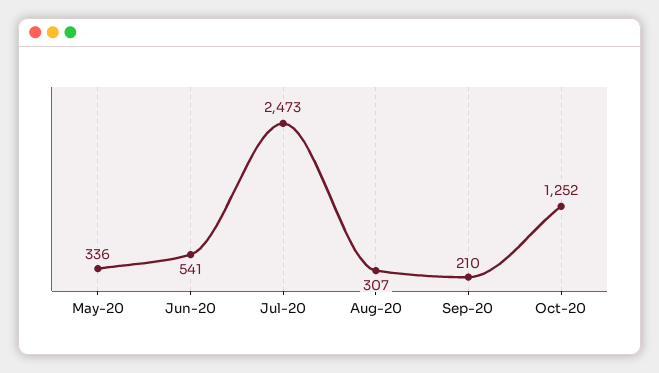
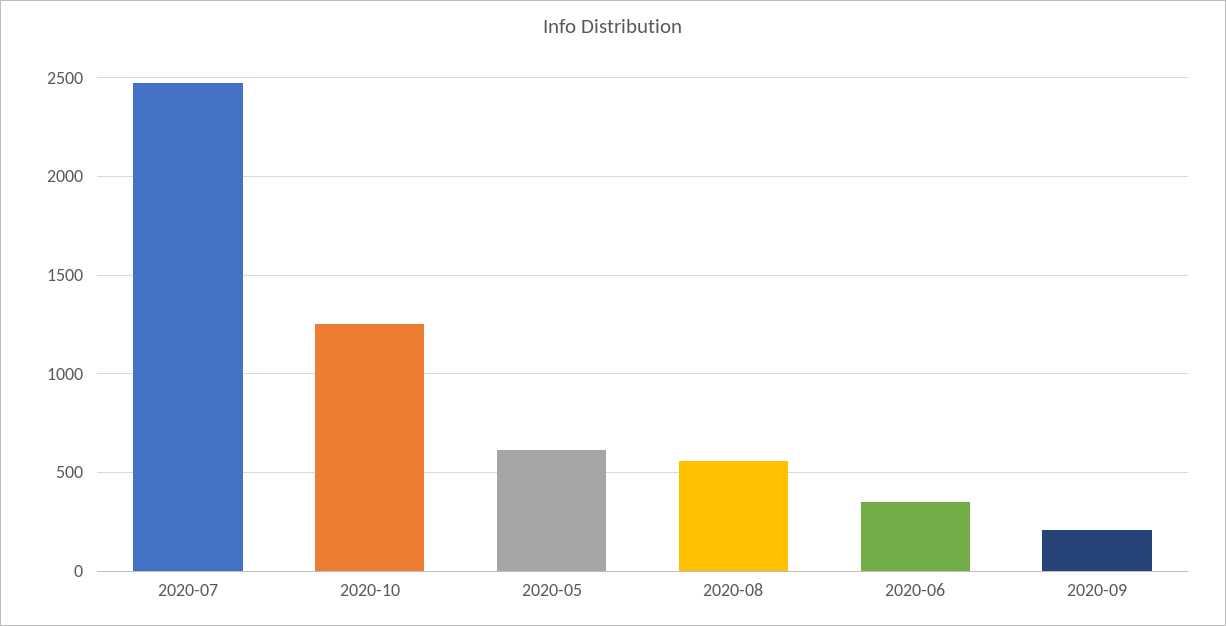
May-20: 336 -> 600
Jun-20: 541 -> 350
Aug-20: 307 -> 550

